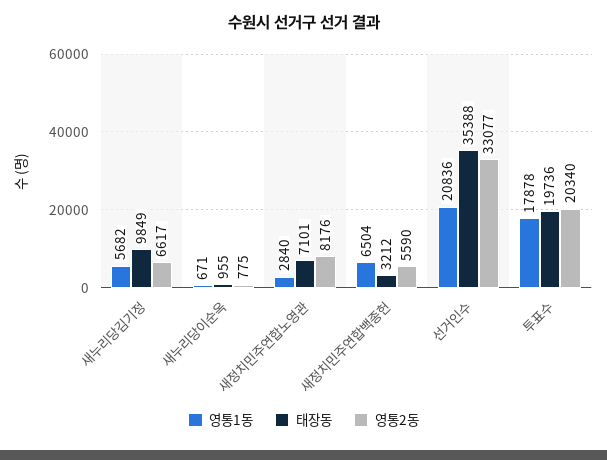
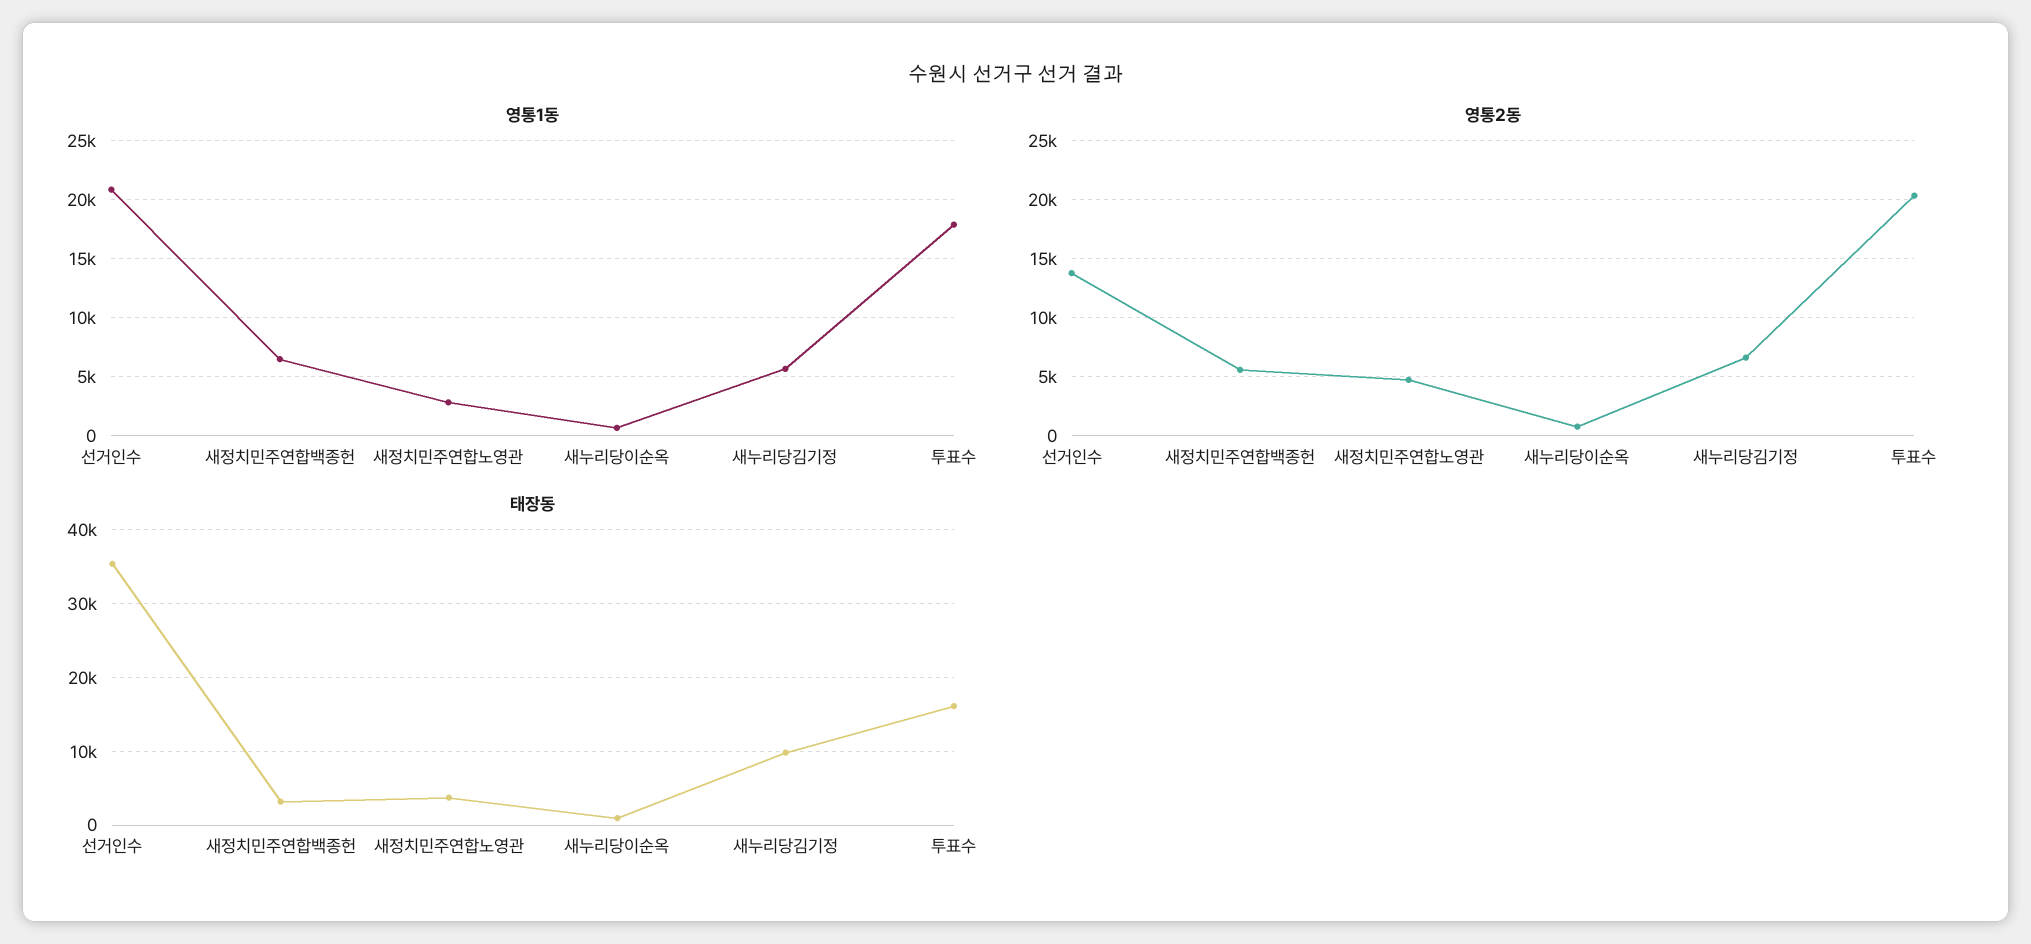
태장동, 새정치민주연합노영관: 7101 -> 4000
영통2동, 새정치민주연합노영관: 8176 -> 5000
영통2동, 선거인수: 33077 -> 14000
태장동, 투표수: 19736 -> 16000

